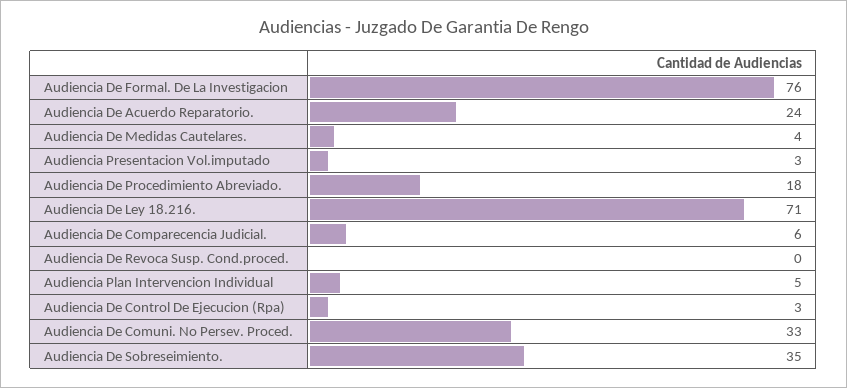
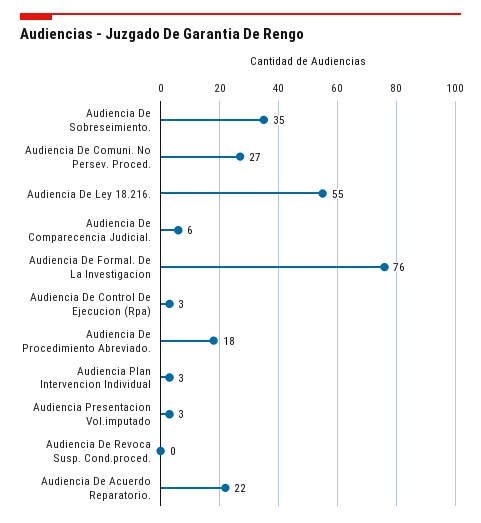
Audiencia De Acuerdo Reparatorio.: 24 -> 22
Audiencia De Medidas Cautelares.: 4 -> none
Audiencia De Ley 18.216.: 71 -> 55
Audiencia Plan Intervencion Individual: 5 -> 3
Audiencia De Comuni. No Persev. Proced.: 33 -> 27

